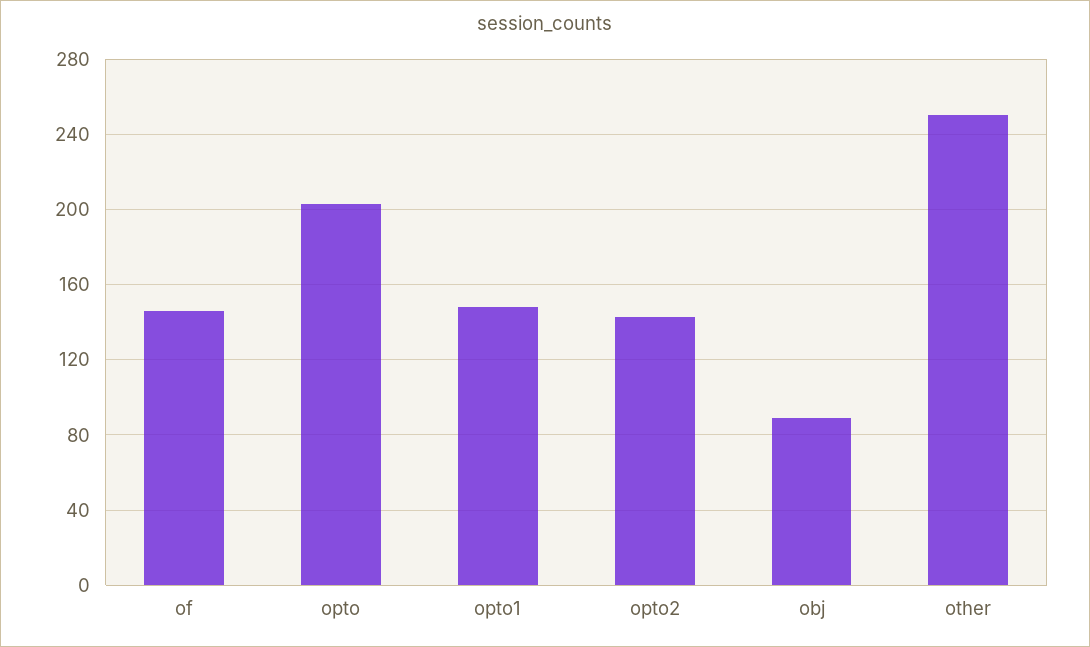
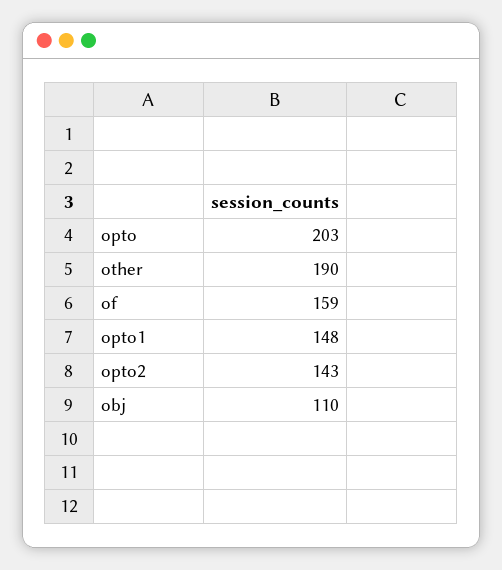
of: 145 -> 159
obj: 90 -> 110
other: 250 -> 190

